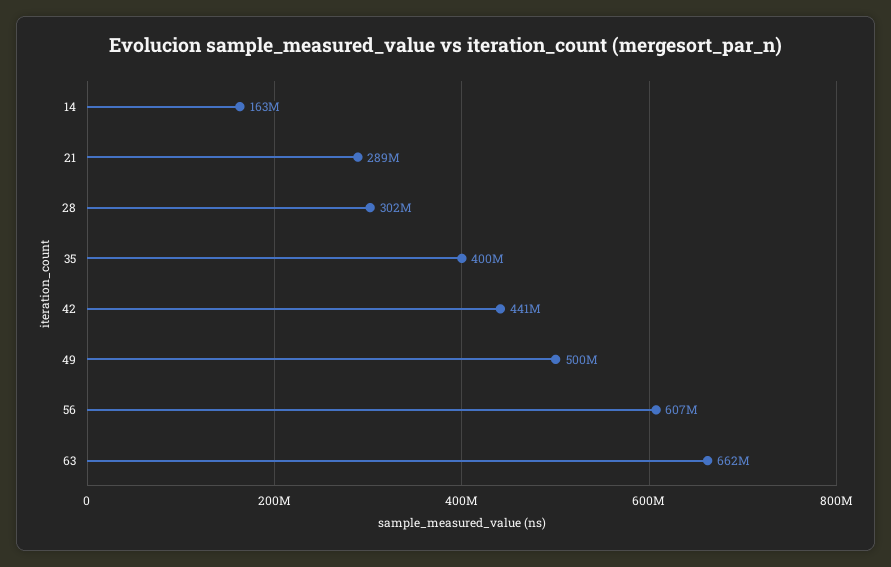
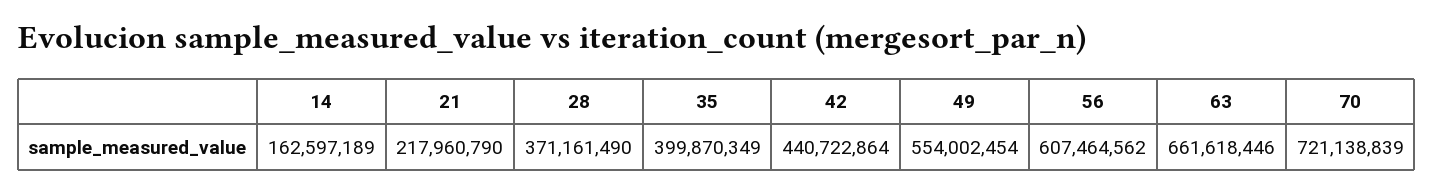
21: 289000000 -> 217960790
28: 302000000 -> 371161490
49: 500000000 -> 554002454
70: none -> 721138839

